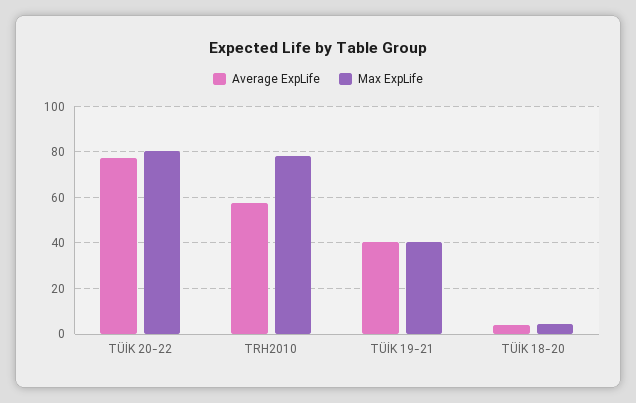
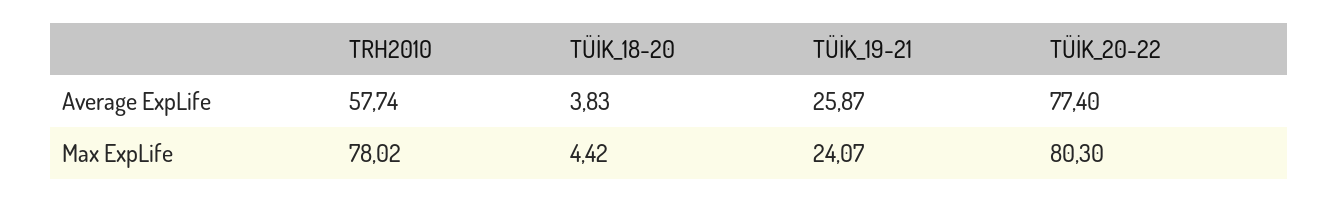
Average ExpLife, TÜİK 19-21: 40 -> 25.87
Max ExpLife, TÜİK 19-21: 40 -> 24.07

